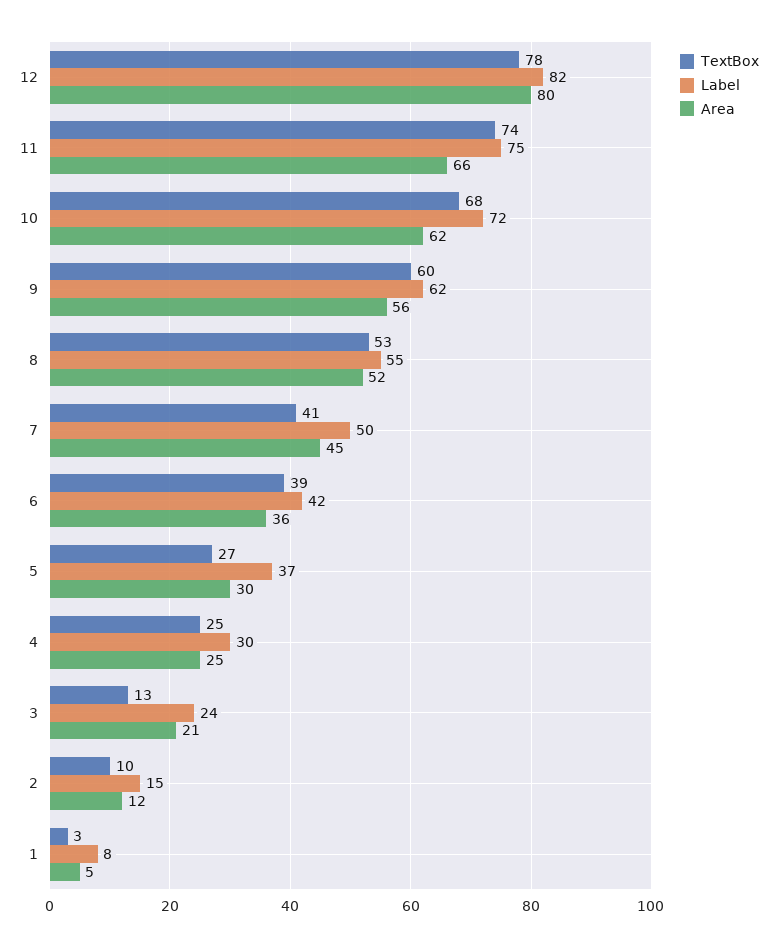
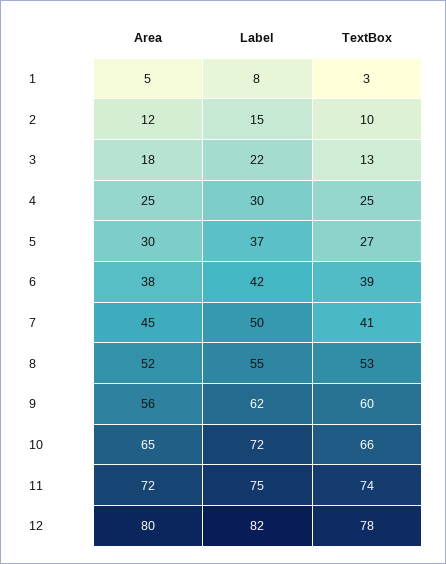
Area, 11: 66 -> 72
TextBox, 10: 68 -> 66
Area, 10: 62 -> 65
Area, 6: 36 -> 38
Label, 3: 24 -> 22
Area, 3: 21 -> 18

